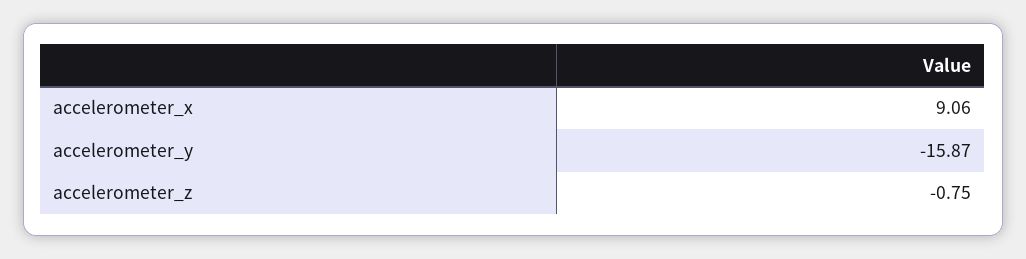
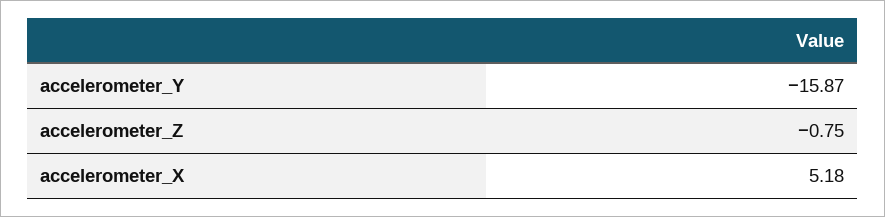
accelerometer_x: 9.06 -> 5.18

